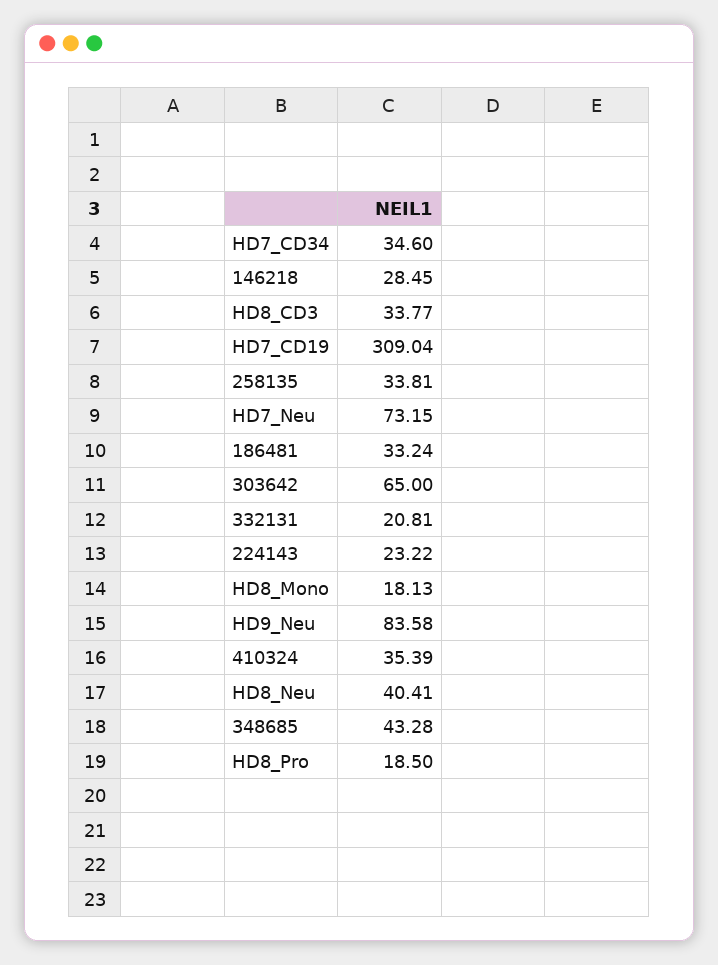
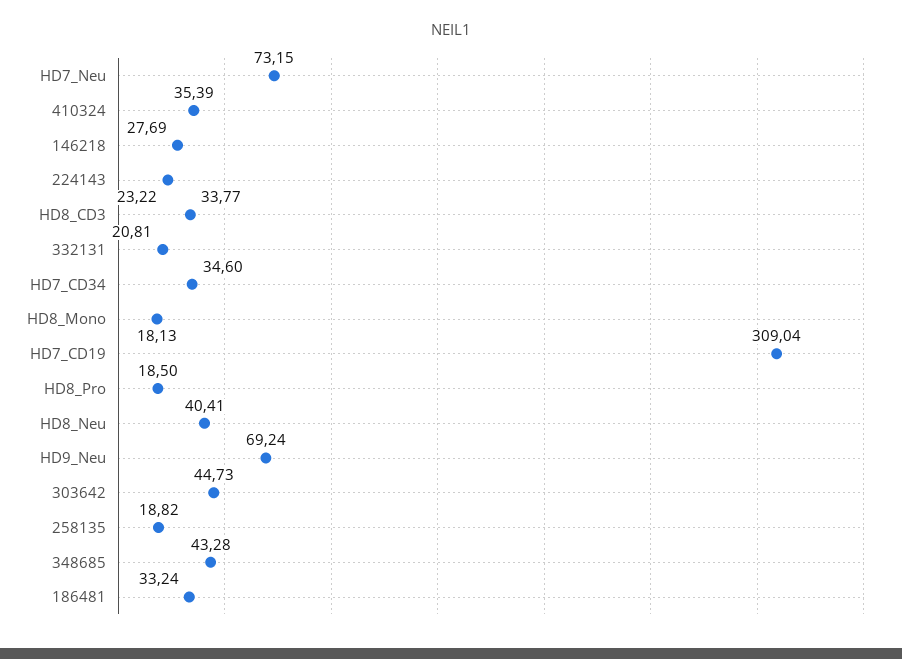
146218: 28.45 -> 27.69
258135: 33.81 -> 18.82
303642: 65 -> 44.73
HD9_Neu: 83.58 -> 69.24

